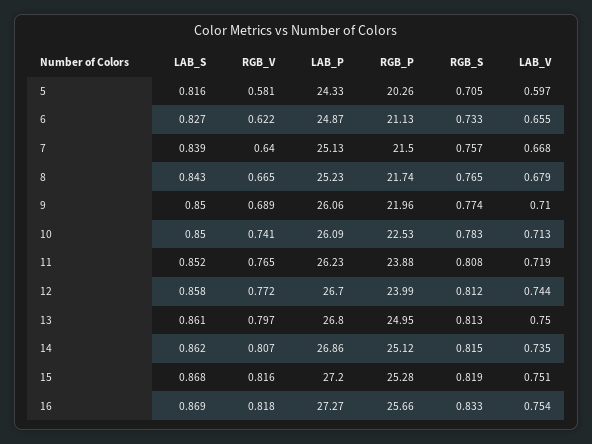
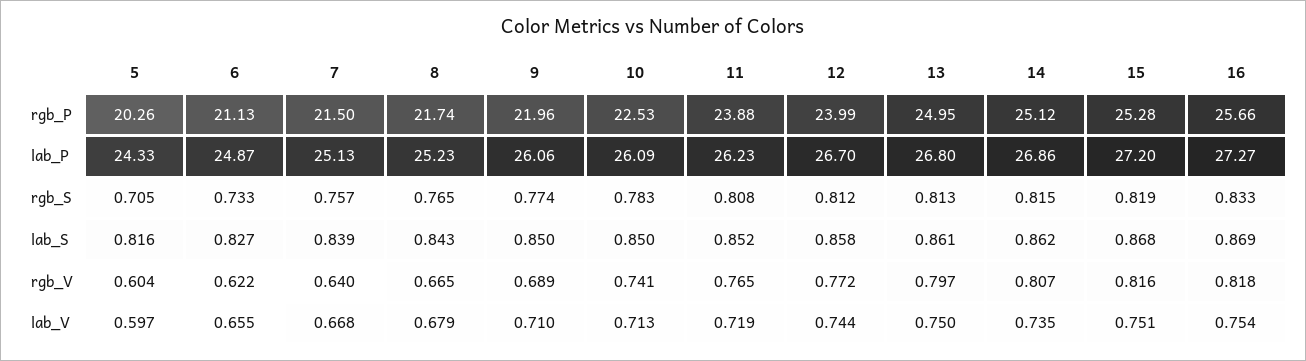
RGB_V, 5: 0.581 -> 0.604

